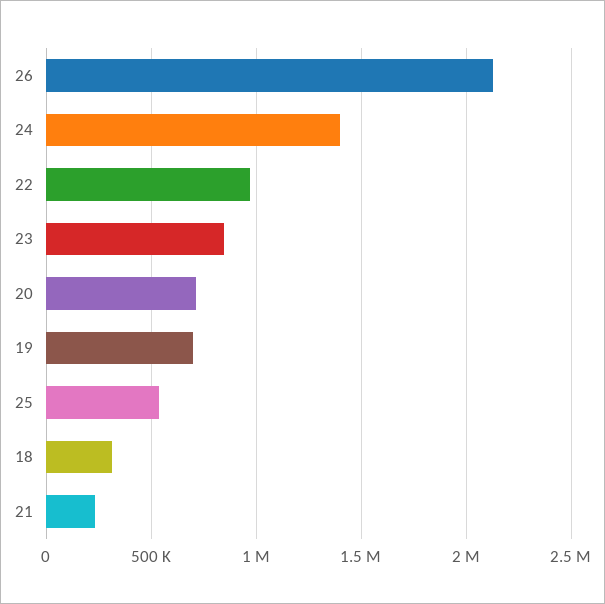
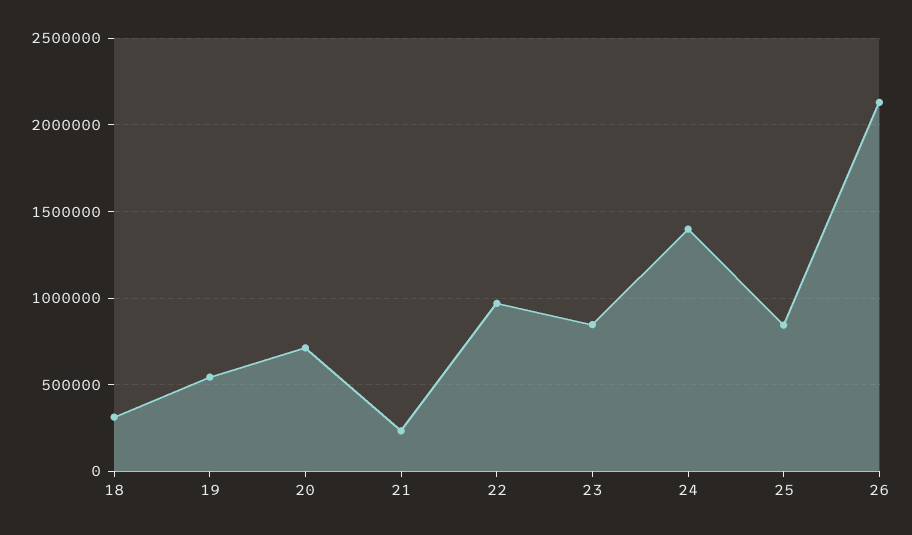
19: 700000 -> 550000
25: 550000 -> 850000

